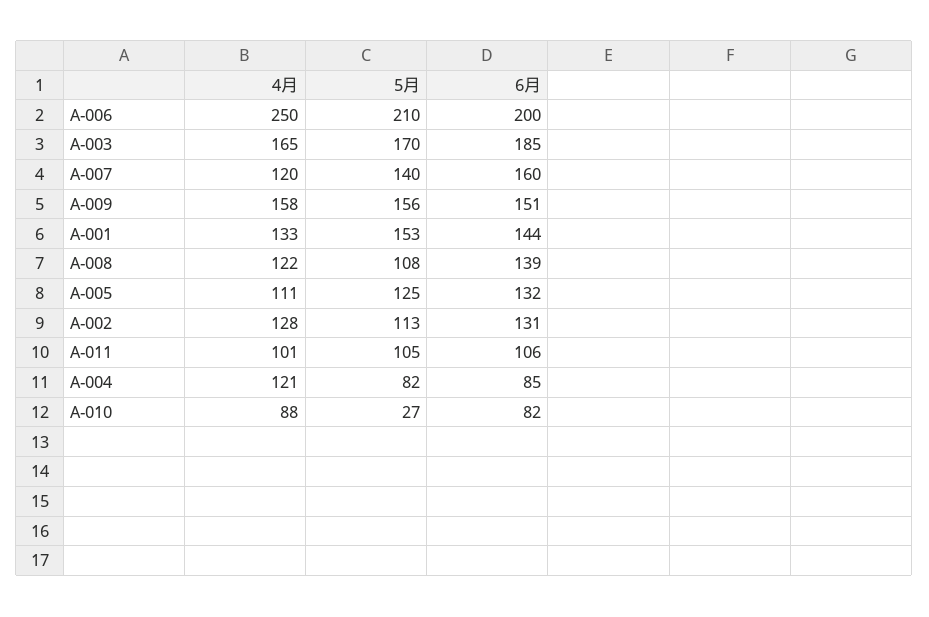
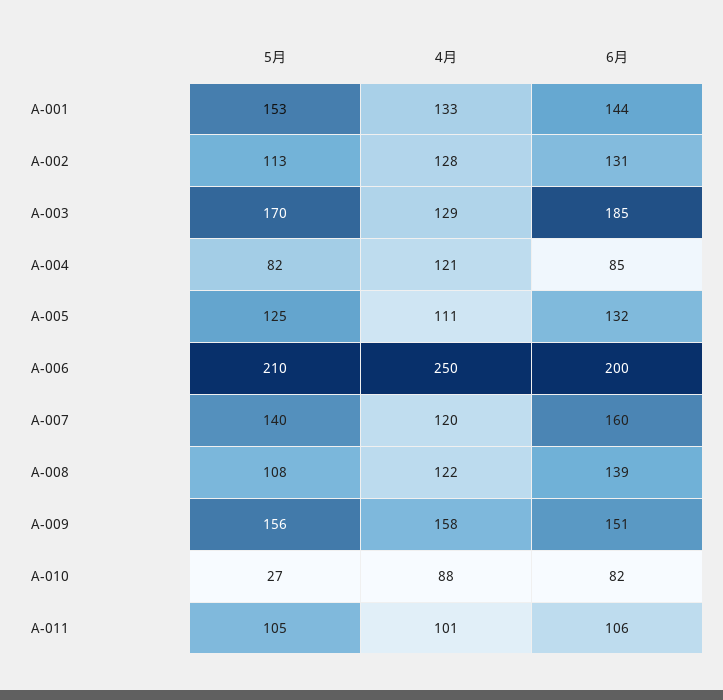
4月, A-003: 165 -> 129

